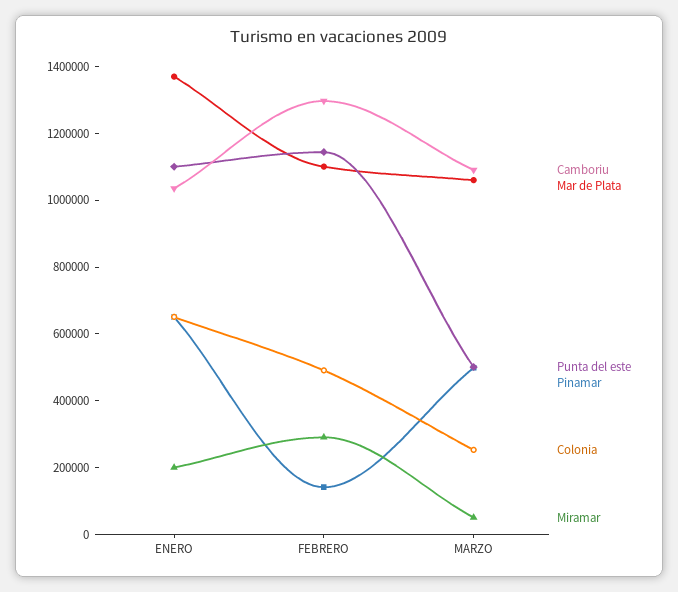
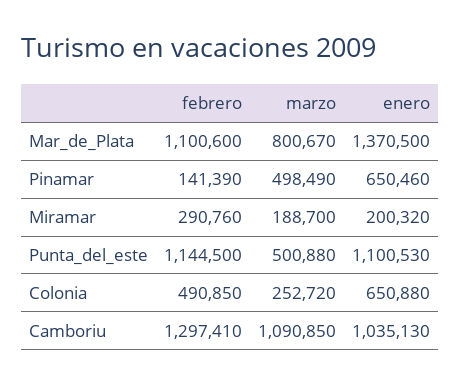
Mar de Plata, MARZO: 1050000 -> 800670
Miramar, MARZO: 50000 -> 188700

